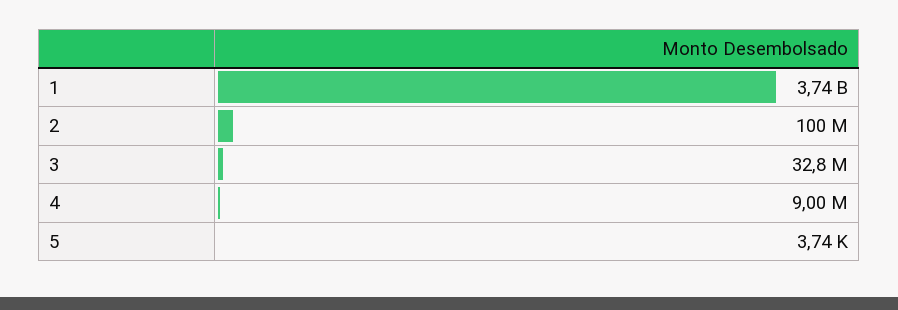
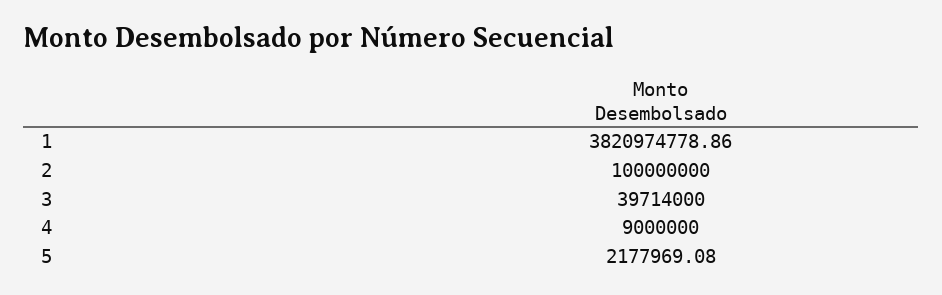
1: 3740000000 -> 3820974778.86
3: 32800000 -> 39714000
5: 3740 -> 2177969.08

